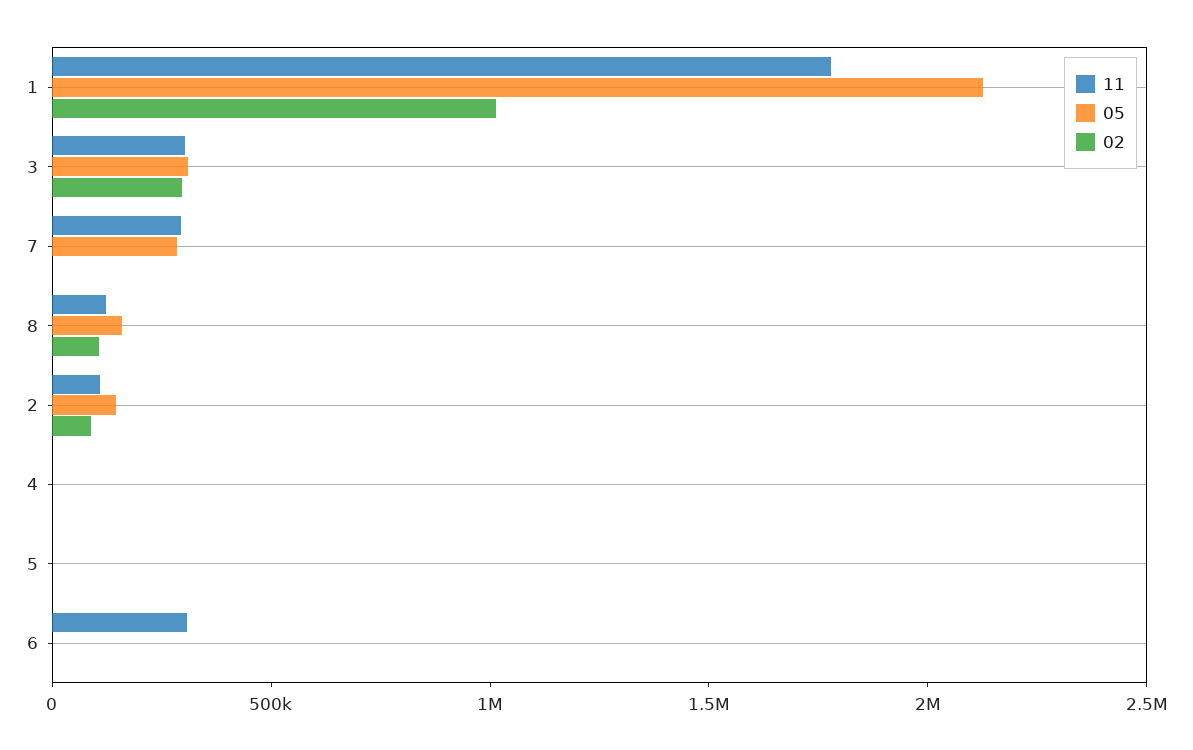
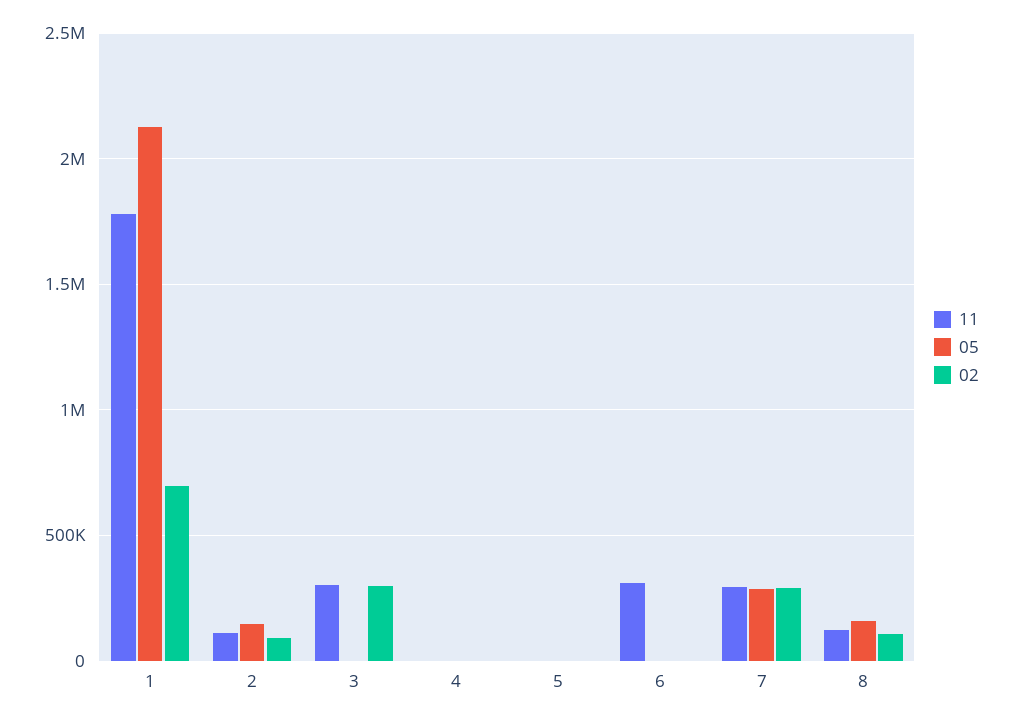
02, 1: 1000000 -> 700000
05, 3: 300000 -> 0
02, 7: 0 -> 300000

